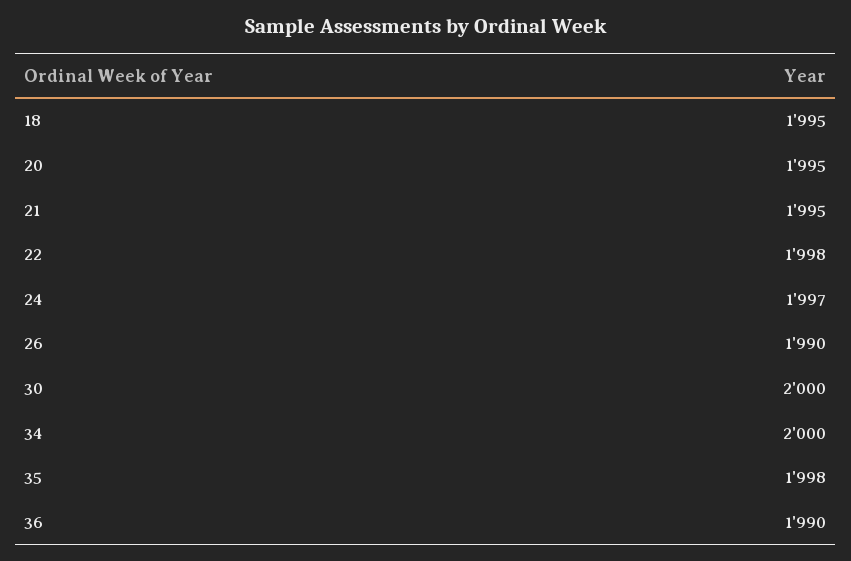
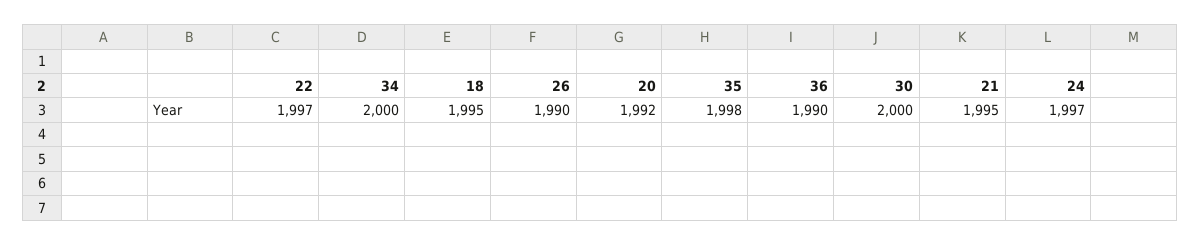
20: 1995 -> 1992
22: 1998 -> 1997

